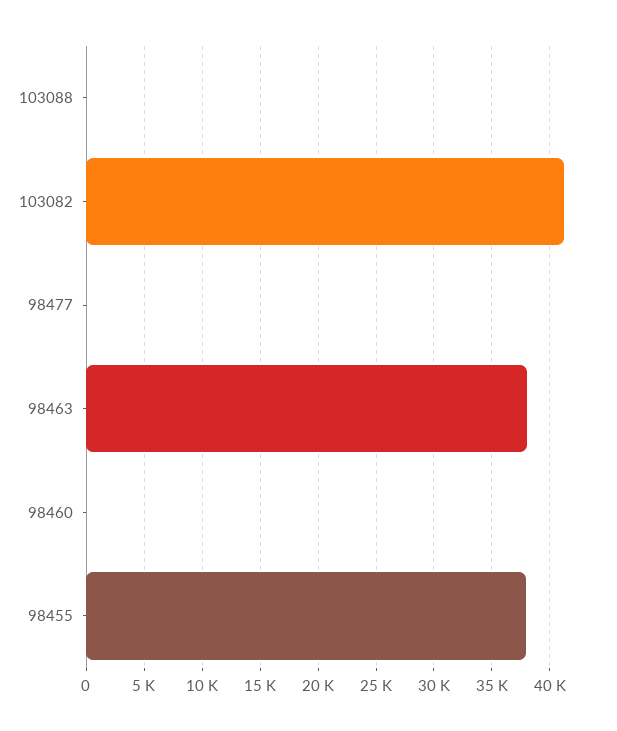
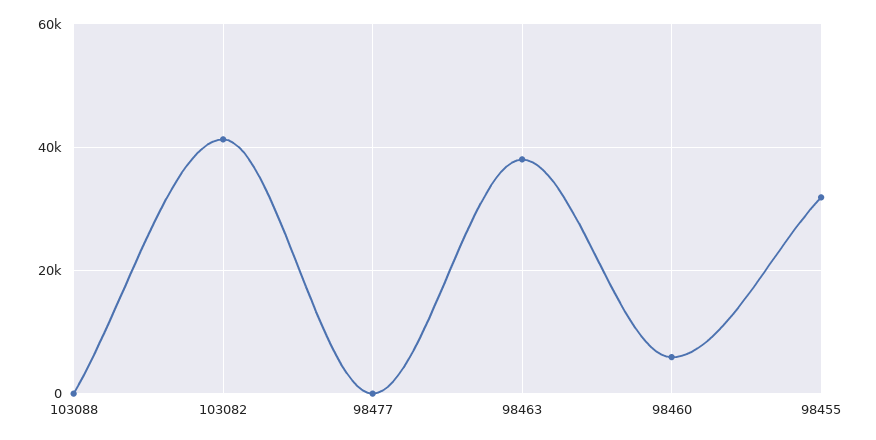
98460: 0 -> 6000
98455: 38000 -> 32000

